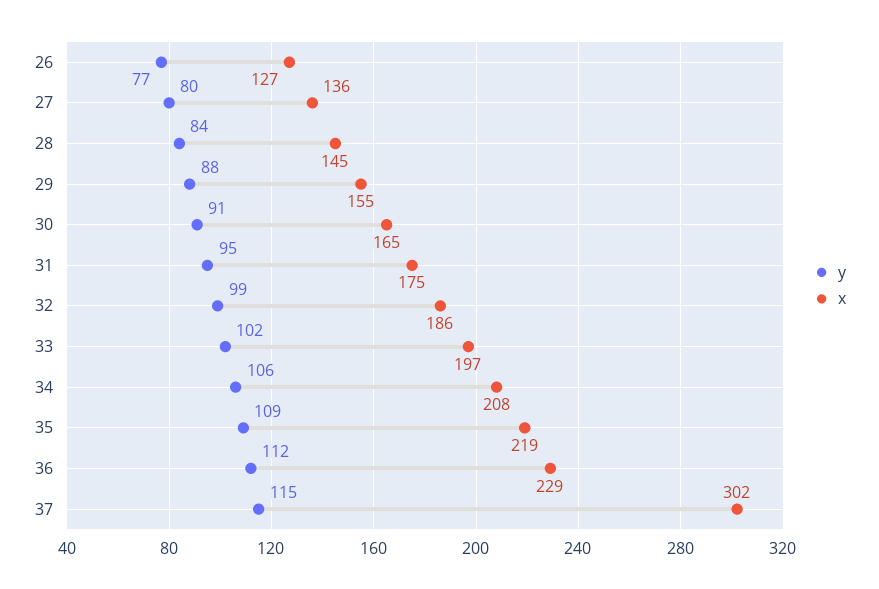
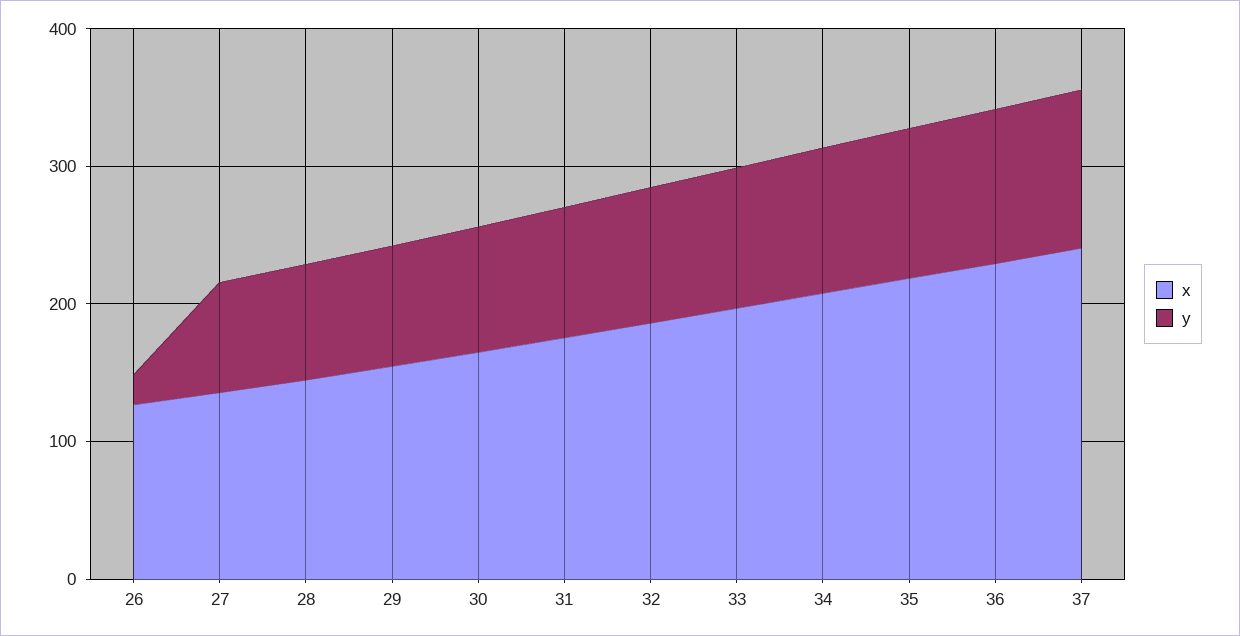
y, 26: 77 -> 20
x, 37: 302 -> 240

